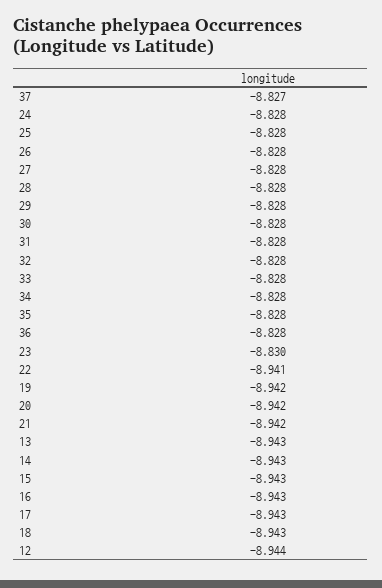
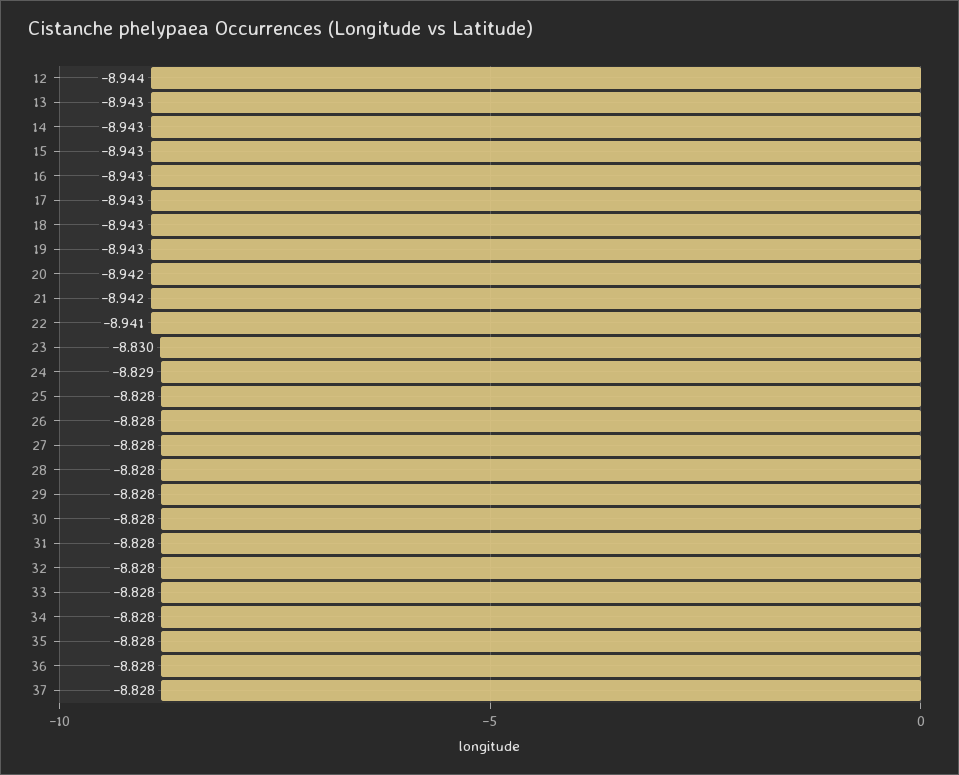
37: -8.827 -> -8.828
24: -8.828 -> -8.829
19: -8.942 -> -8.943

